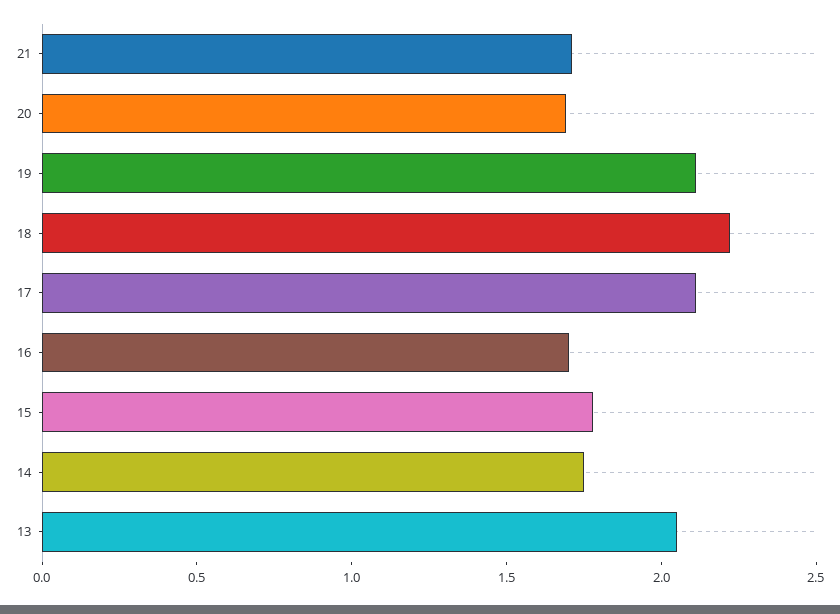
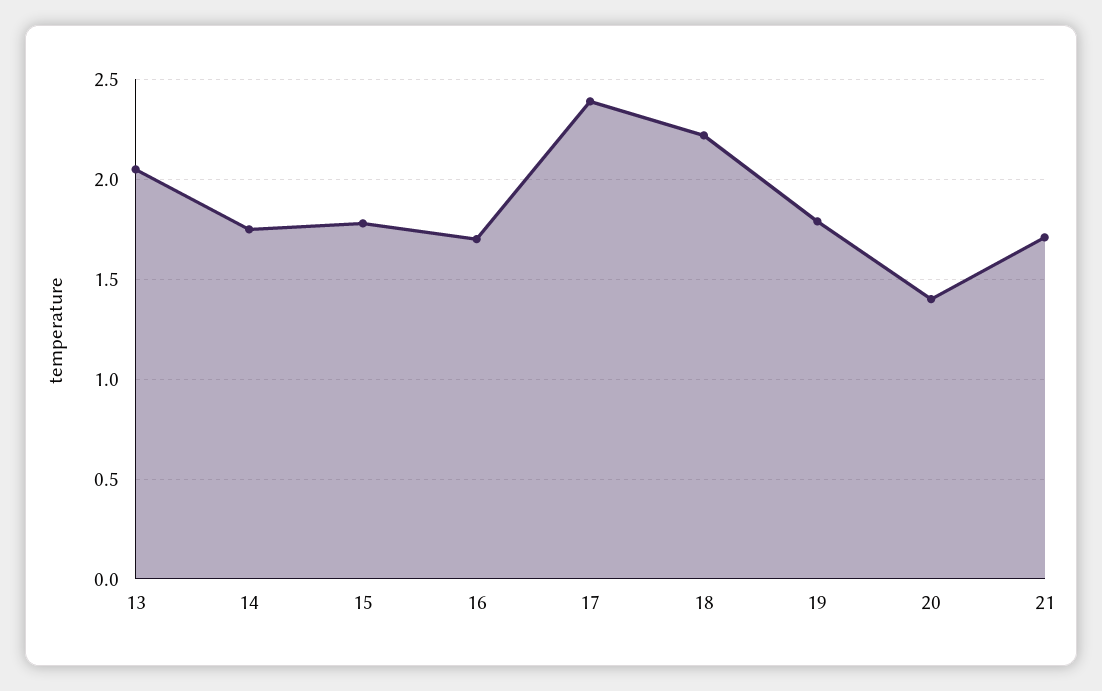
20: 1.7 -> 1.4
19: 2.1 -> 1.8
17: 2.1 -> 2.4

